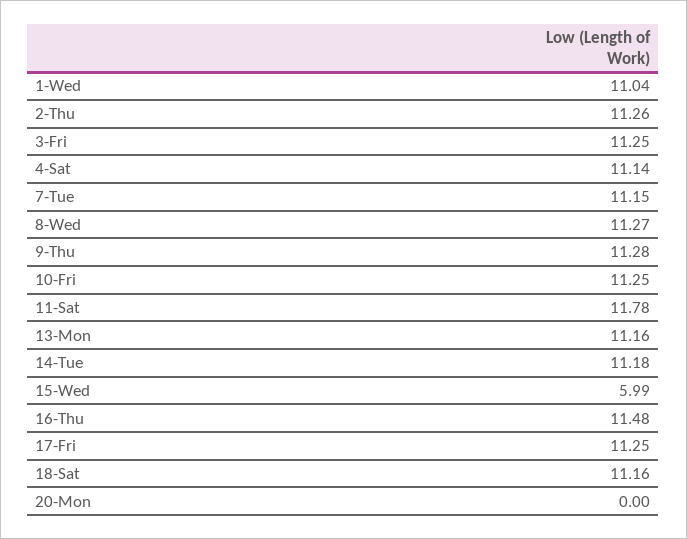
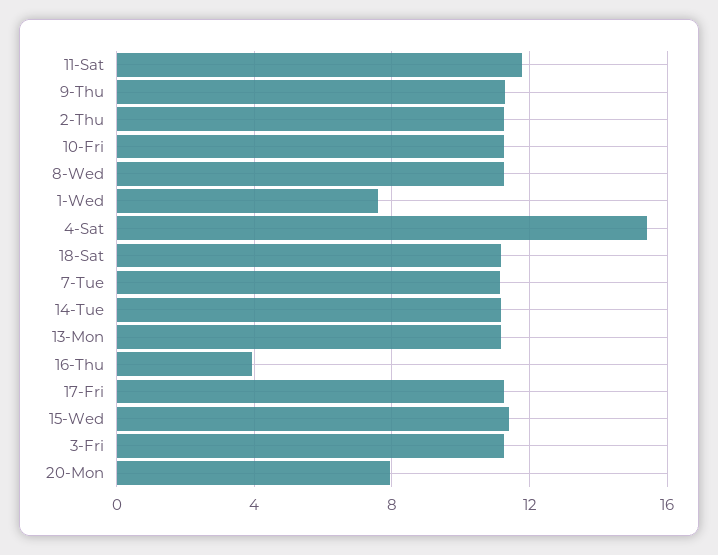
1-Wed: 11.04 -> 7.5
4-Sat: 11.14 -> 15.5
15-Wed: 5.99 -> 11.5
16-Thu: 11.48 -> 4
20-Mon: 0 -> 8

